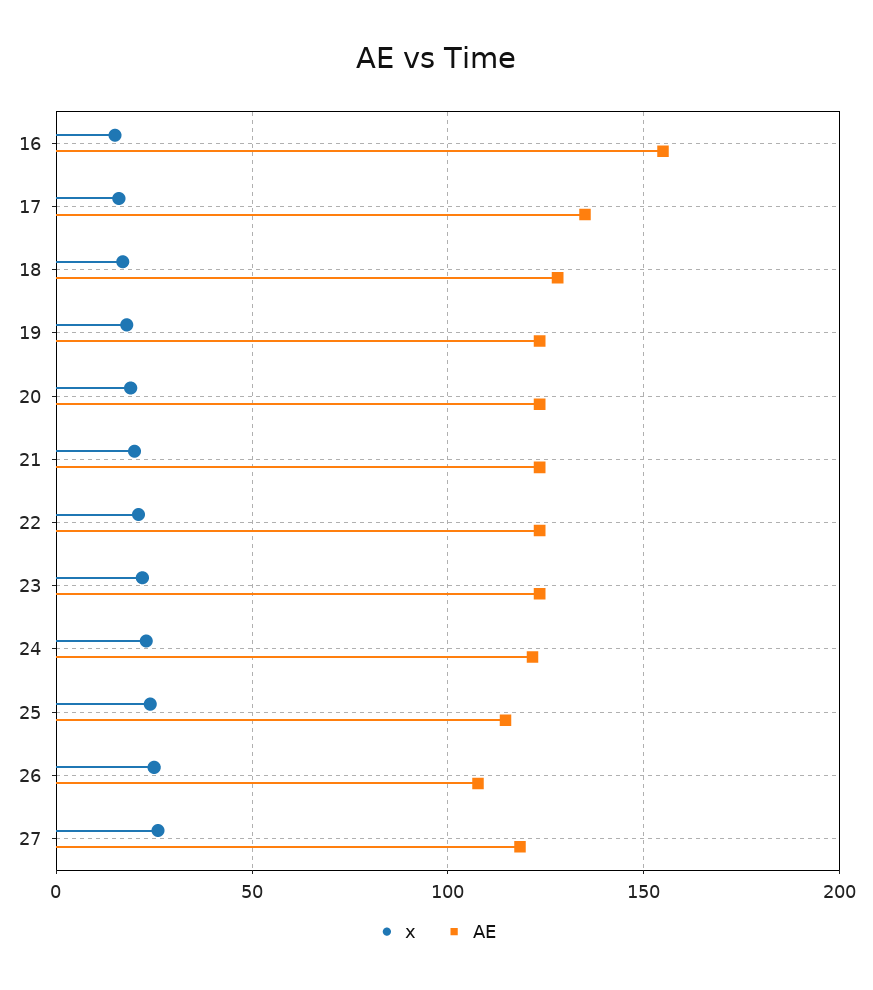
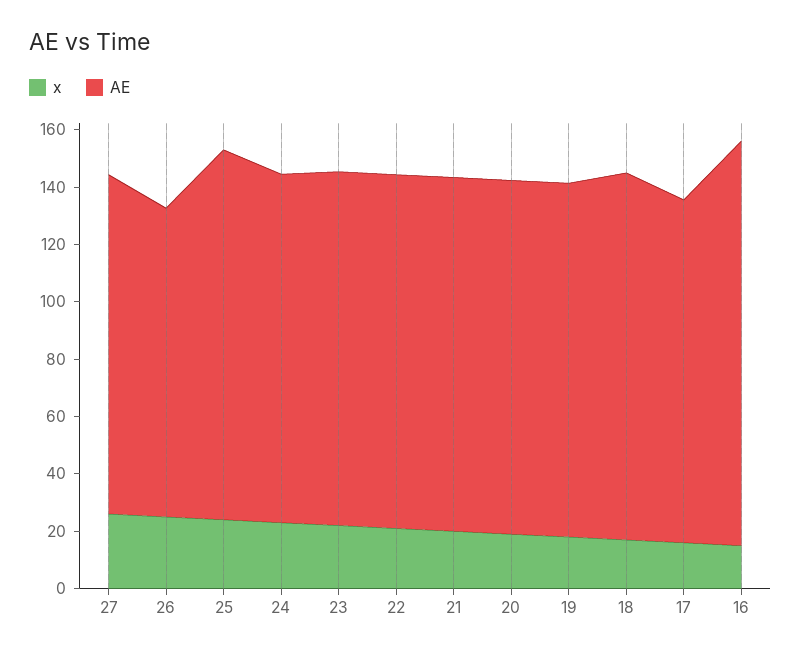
AE, 16: 155 -> 140
AE, 17: 135 -> 120
AE, 25: 115 -> 130

